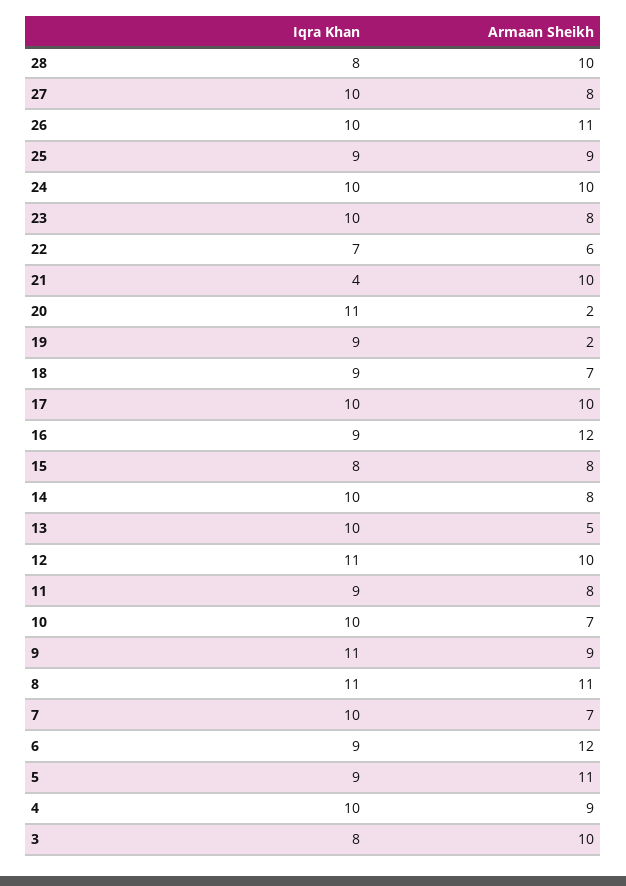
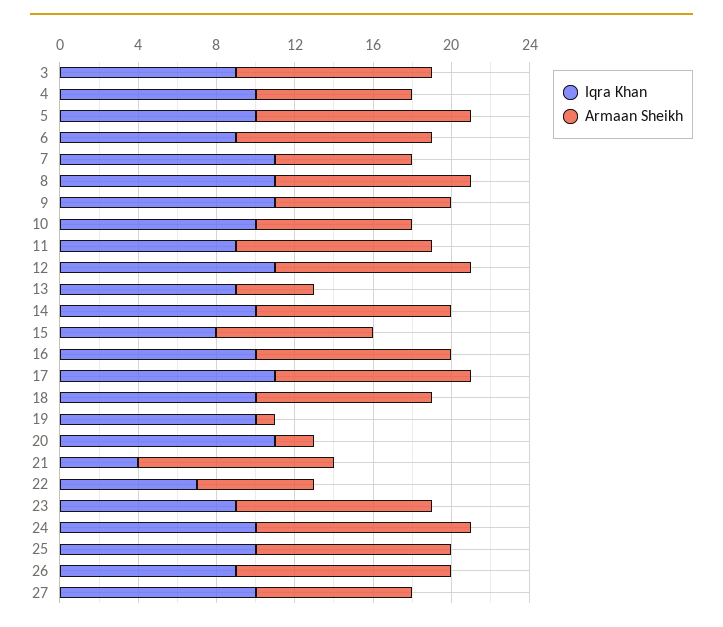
Iqra Khan, 28: 8 -> none
Armaan Sheikh, 28: 10 -> none
Iqra Khan, 26: 10 -> 9
Iqra Khan, 25: 9 -> 10
Armaan Sheikh, 25: 9 -> 10
Armaan Sheikh, 24: 10 -> 11
Iqra Khan, 23: 10 -> 9
Armaan Sheikh, 23: 8 -> 10
Iqra Khan, 19: 9 -> 10
Armaan Sheikh, 19: 2 -> 1
Iqra Khan, 18: 9 -> 10
Armaan Sheikh, 18: 7 -> 9
Iqra Khan, 17: 10 -> 11
Iqra Khan, 16: 9 -> 10
Armaan Sheikh, 16: 12 -> 10
Armaan Sheikh, 14: 8 -> 10
Iqra Khan, 13: 10 -> 9
Armaan Sheikh, 13: 5 -> 4
Armaan Sheikh, 11: 8 -> 10
Armaan Sheikh, 10: 7 -> 8
Armaan Sheikh, 8: 11 -> 10
Iqra Khan, 7: 10 -> 11
Armaan Sheikh, 6: 12 -> 10
Iqra Khan, 5: 9 -> 10
Armaan Sheikh, 4: 9 -> 8
Iqra Khan, 3: 8 -> 9

